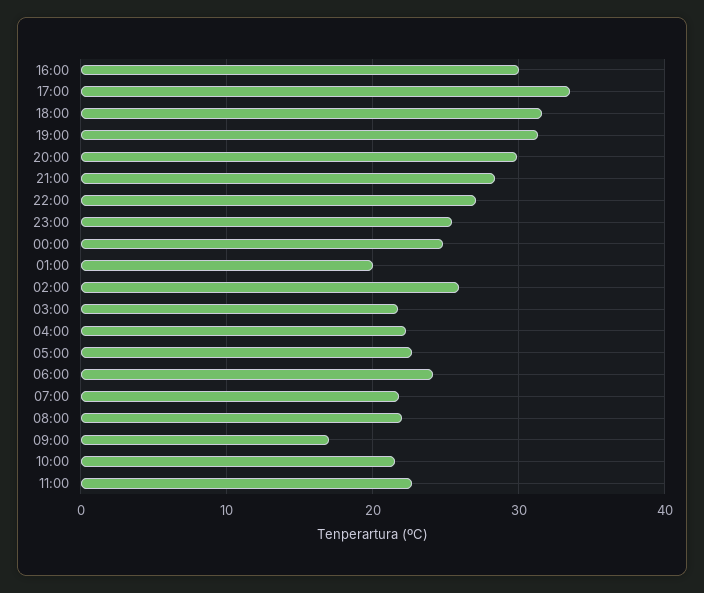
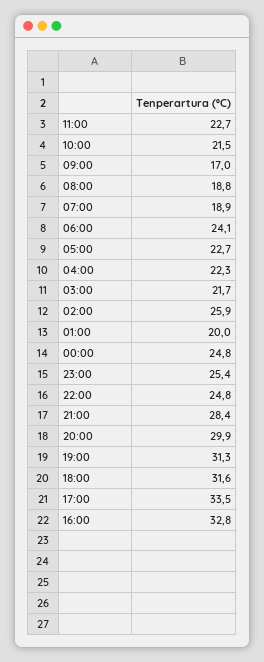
16:00: 30 -> 32.8
22:00: 27 -> 24.8
07:00: 22 -> 18.9
08:00: 22 -> 18.8

